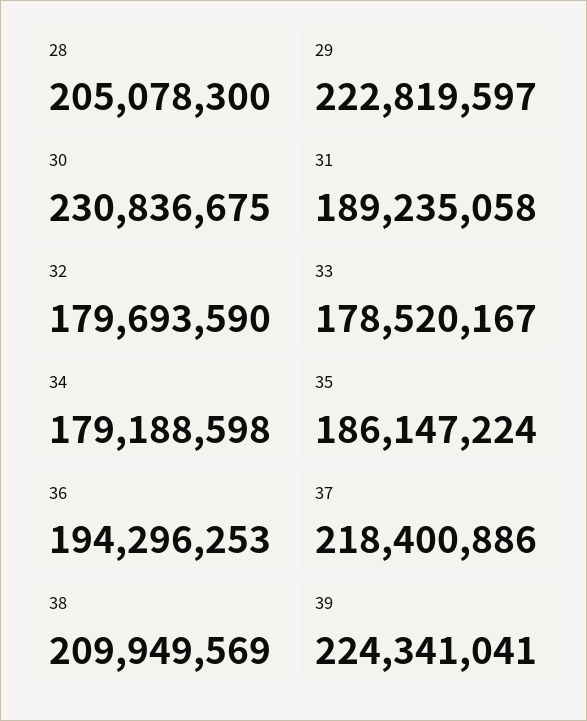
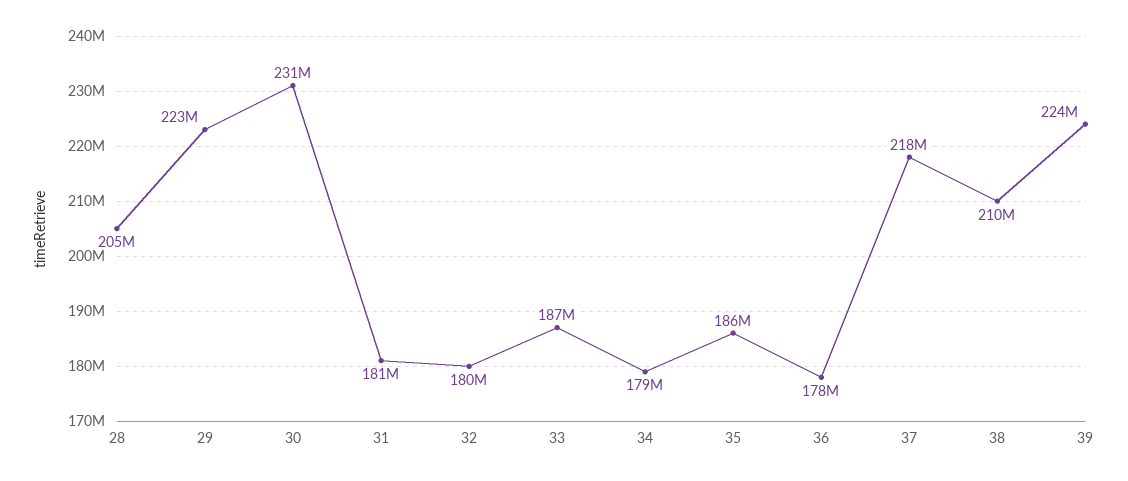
31: 189235058 -> 181000000
33: 178520167 -> 187000000
36: 194296253 -> 178000000

